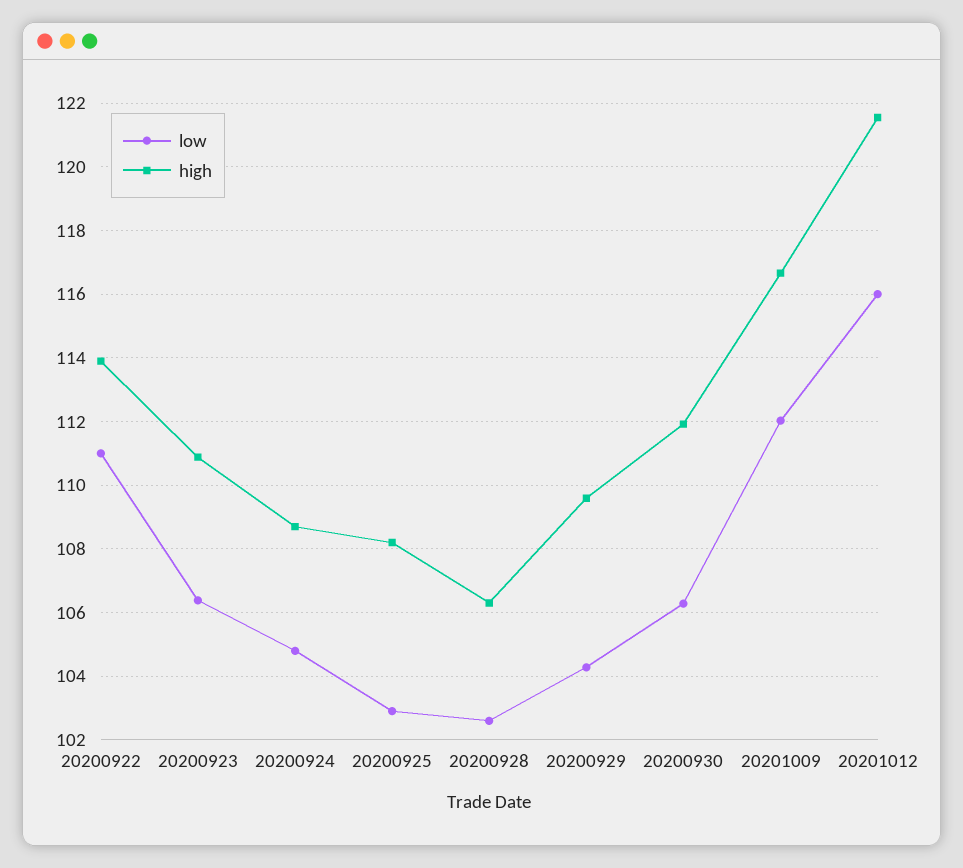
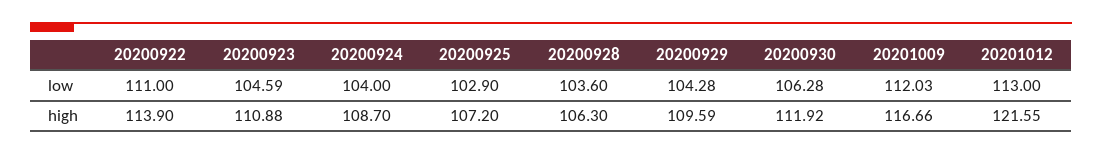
low, 20200923: 106.4 -> 104.59
low, 20200924: 104.8 -> 104
high, 20200925: 108.2 -> 107.2
low, 20200928: 102.6 -> 103.6
low, 20201012: 116 -> 113

